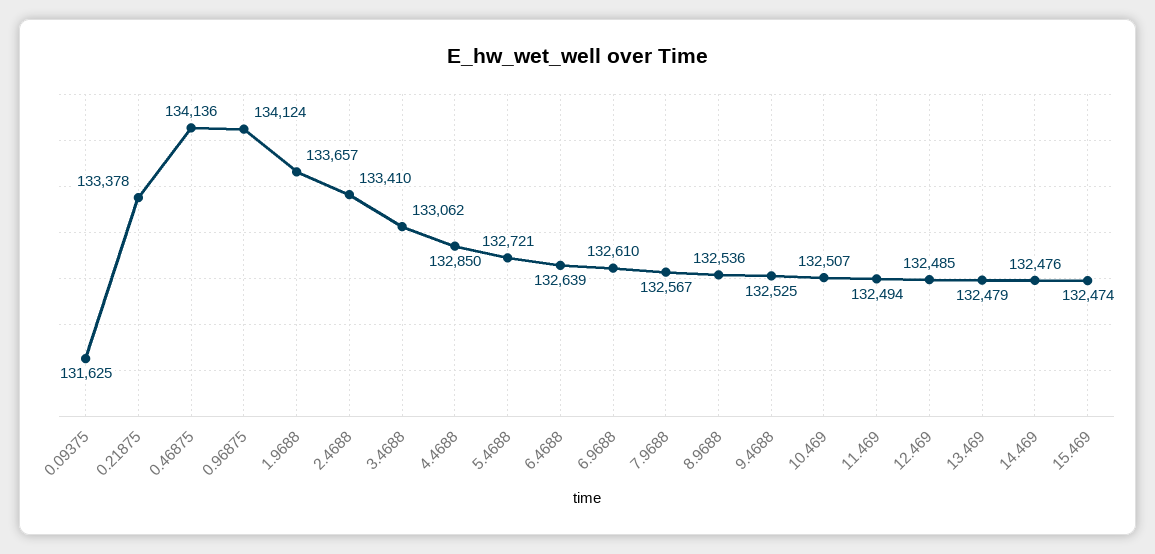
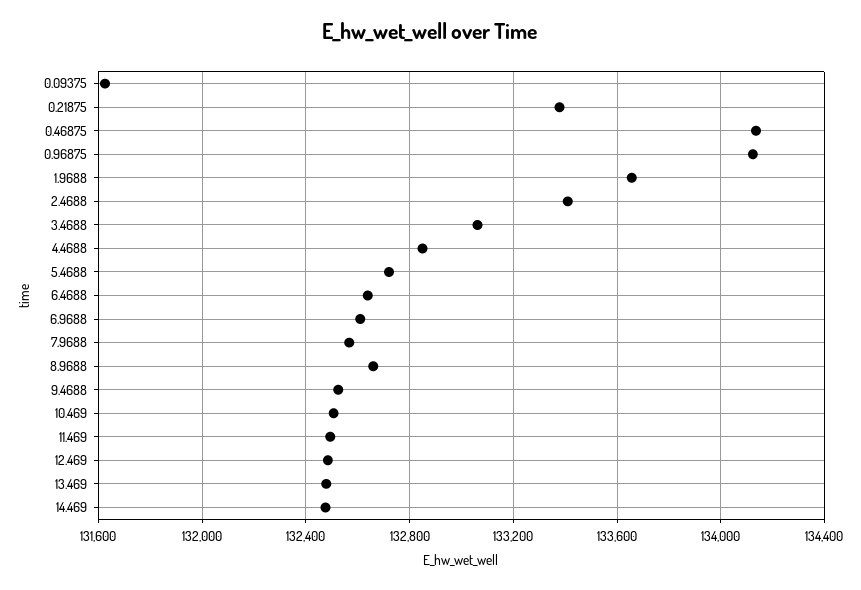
8.9688: 132536 -> 132650
15.469: 132474 -> none

